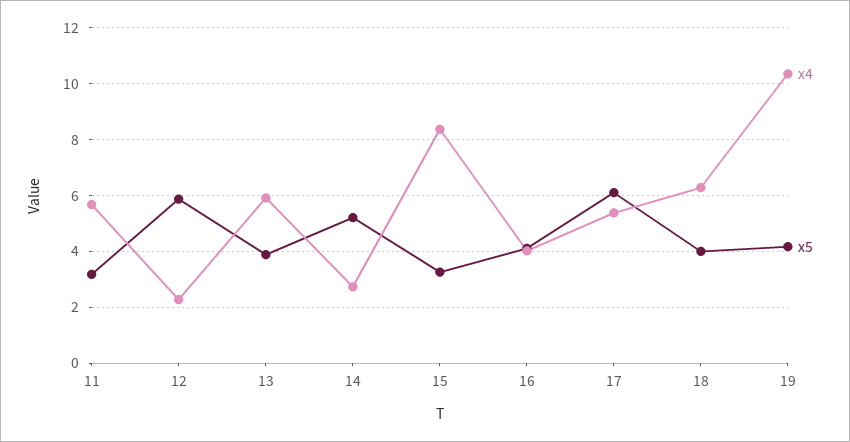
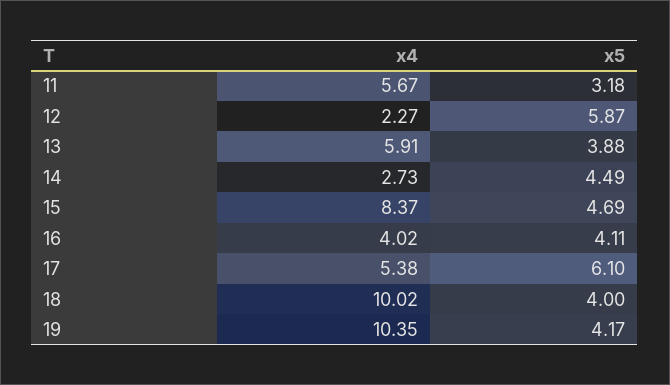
x5, 14: 5.25 -> 4.49
x5, 15: 3.25 -> 4.69
x4, 18: 6.25 -> 10.02

